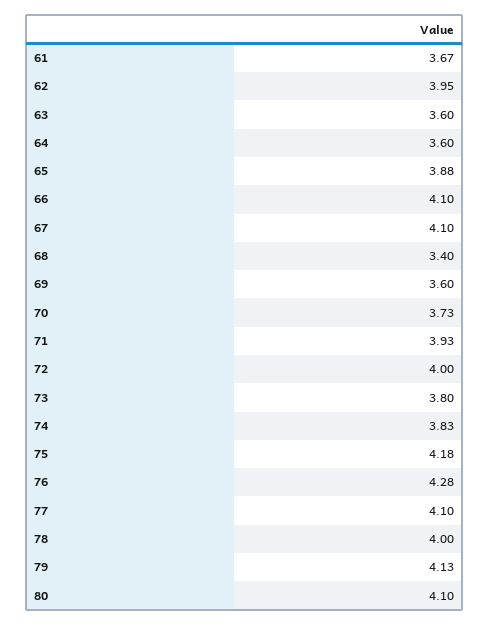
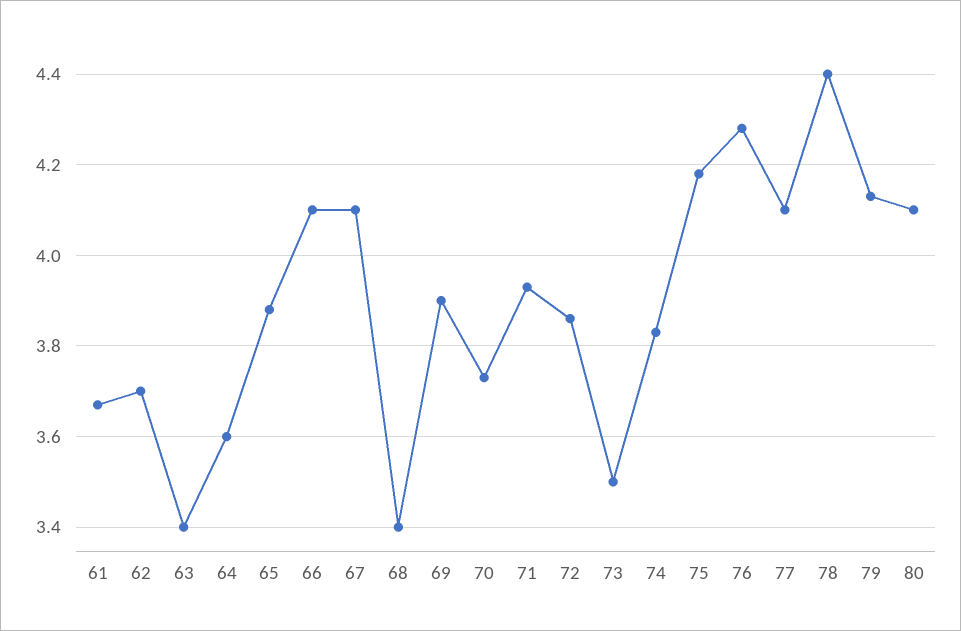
62: 3.95 -> 3.7
63: 3.6 -> 3.4
69: 3.6 -> 3.9
72: 4 -> 3.85
73: 3.8 -> 3.5
78: 4 -> 4.4

